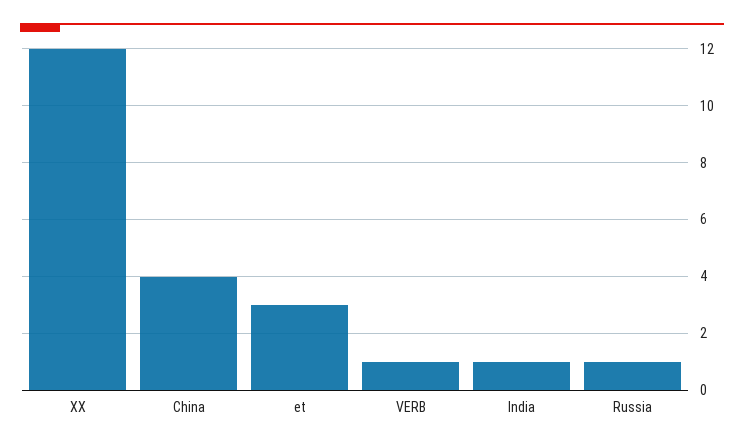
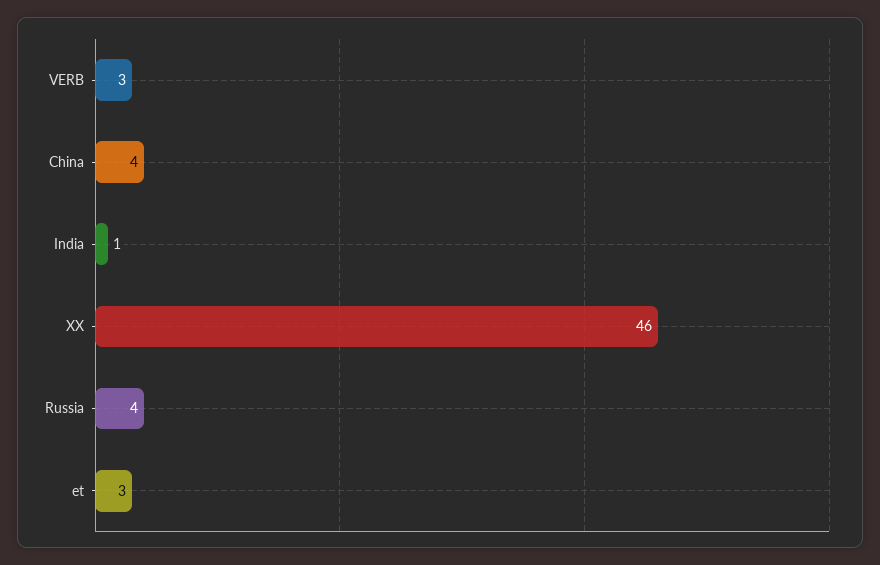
XX: 12 -> 46
VERB: 1 -> 3
Russia: 1 -> 4

